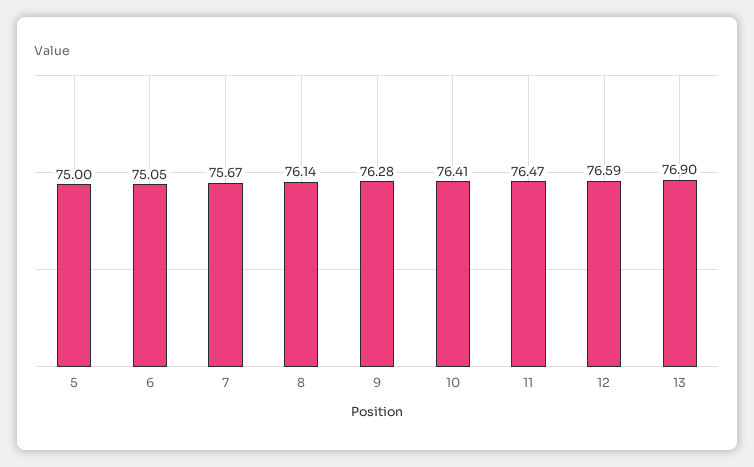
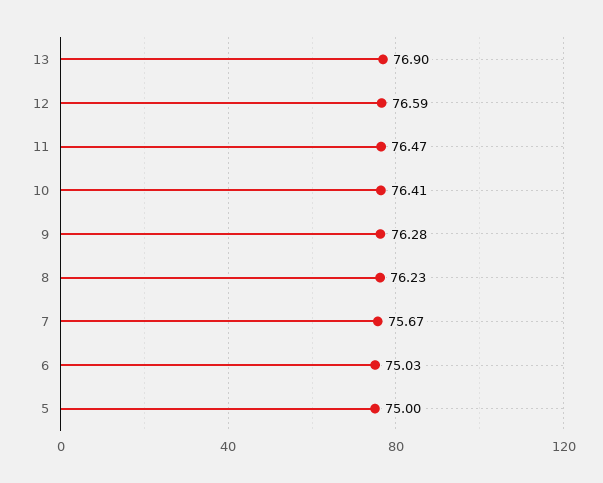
6: 75.05 -> 75.03
8: 76.14 -> 76.23

